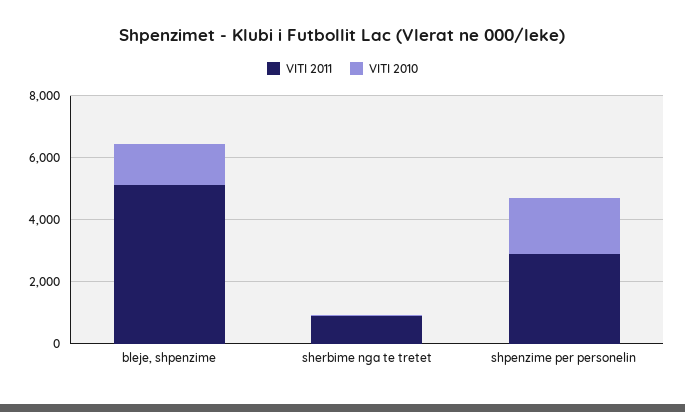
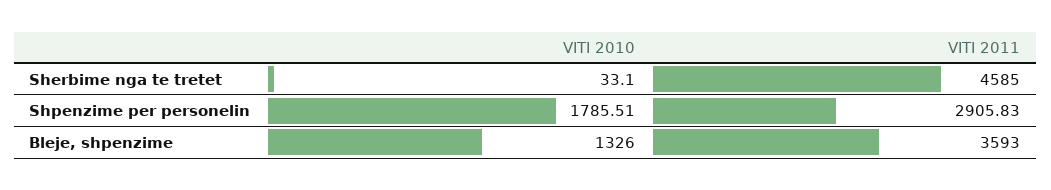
VITI 2011, bleje, shpenzime: 5000 -> 3593
VITI 2011, sherbime nga te tretet: 1000 -> 4585

